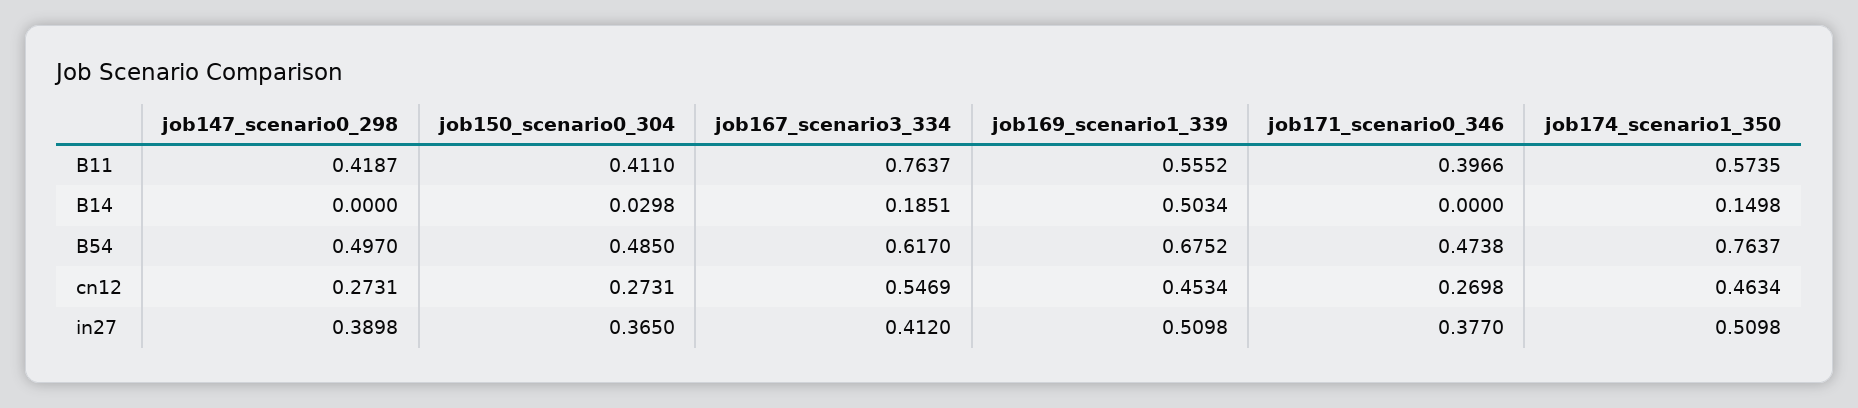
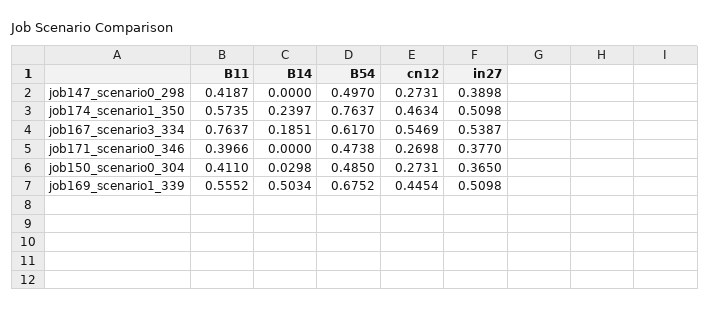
job174_scenario1_350, B14: 0.1498 -> 0.2397
job169_scenario1_339, cn12: 0.4534 -> 0.4454
job167_scenario3_334, in27: 0.412 -> 0.5387

